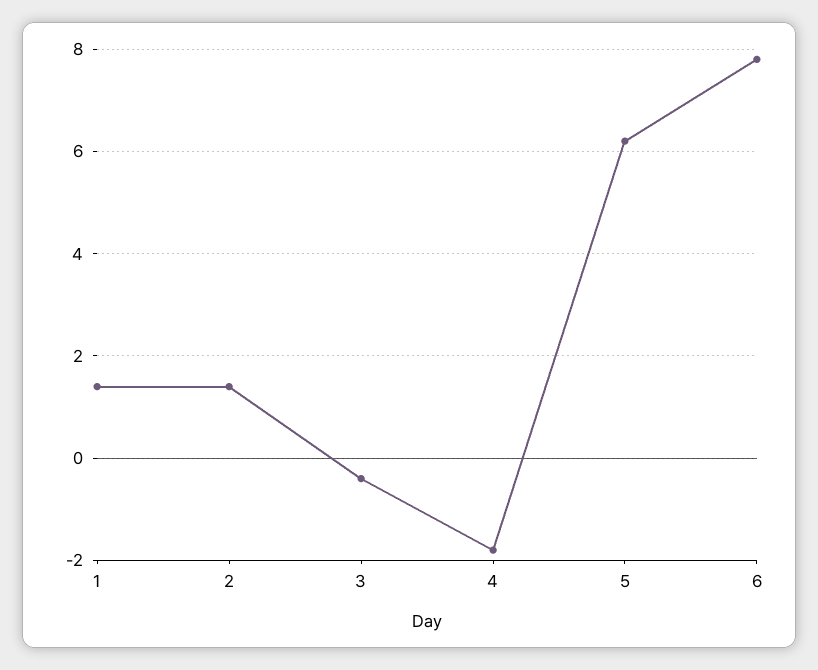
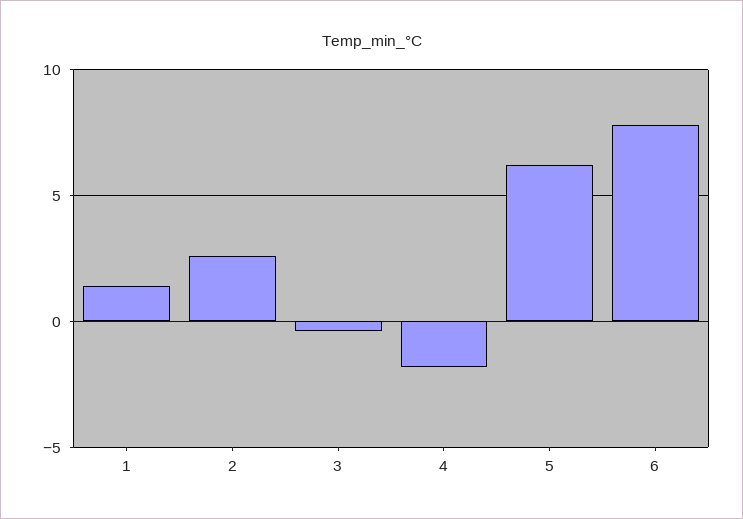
2: 1.5 -> 2.5

